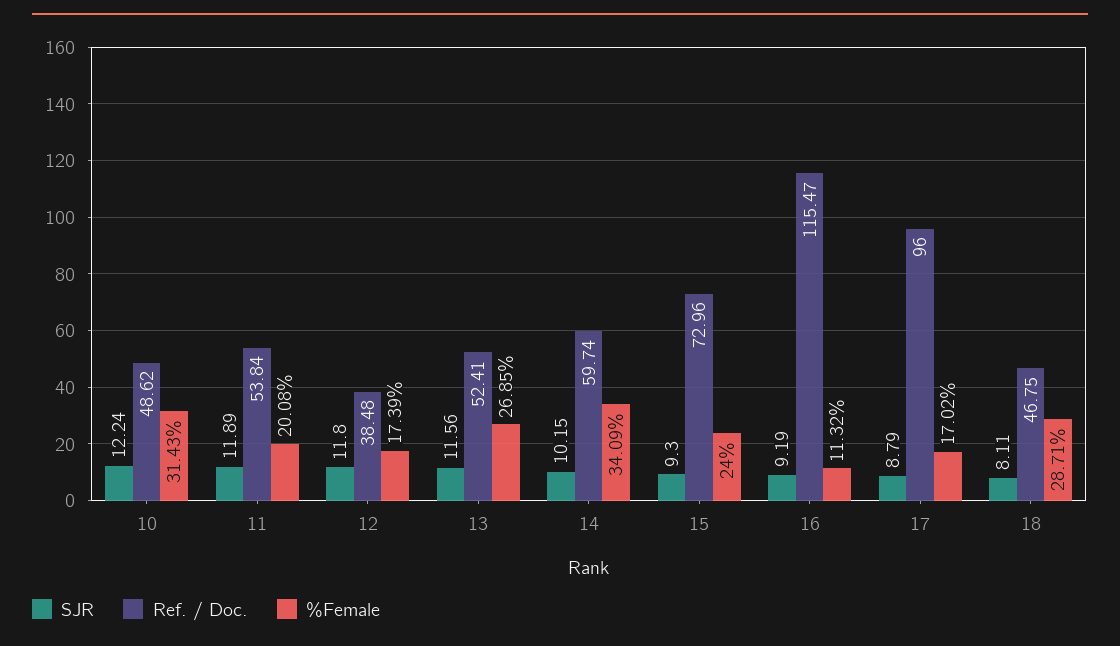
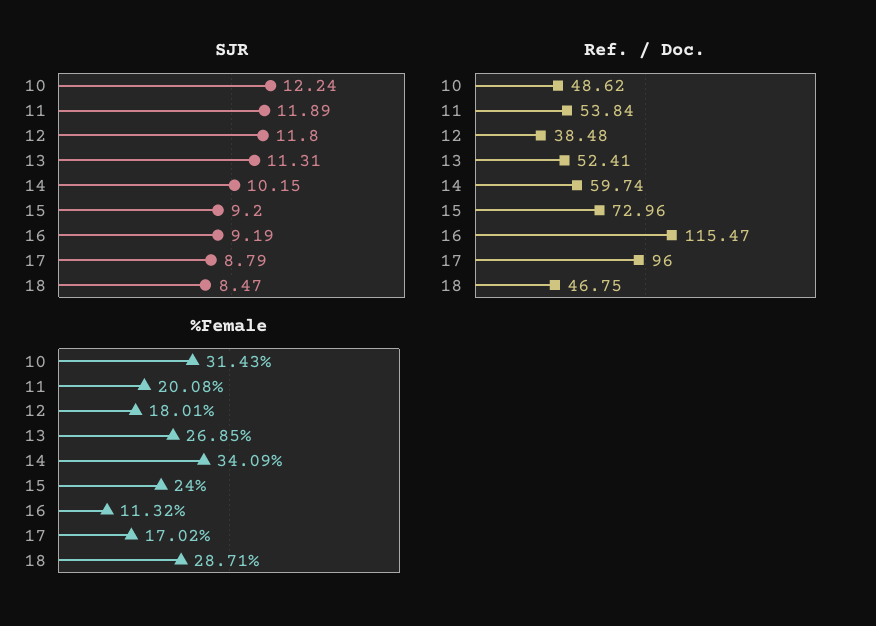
%Female, 12: 17.39 -> 18.01
SJR, 13: 11.56 -> 11.31
SJR, 15: 9.3 -> 9.2
SJR, 18: 8.11 -> 8.47

